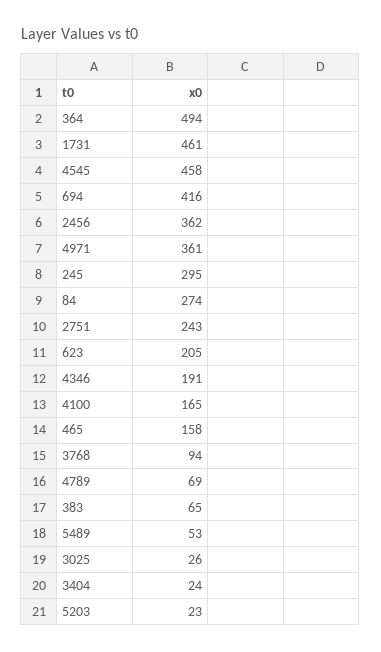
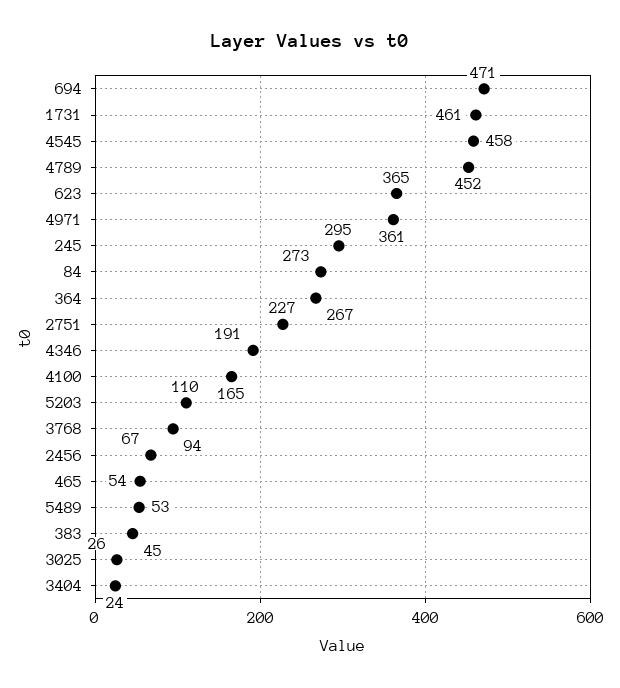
364: 494 -> 267
694: 416 -> 471
2456: 362 -> 67
84: 274 -> 273
2751: 243 -> 227
623: 205 -> 365
465: 158 -> 54
4789: 69 -> 452
383: 65 -> 45
5203: 23 -> 110

